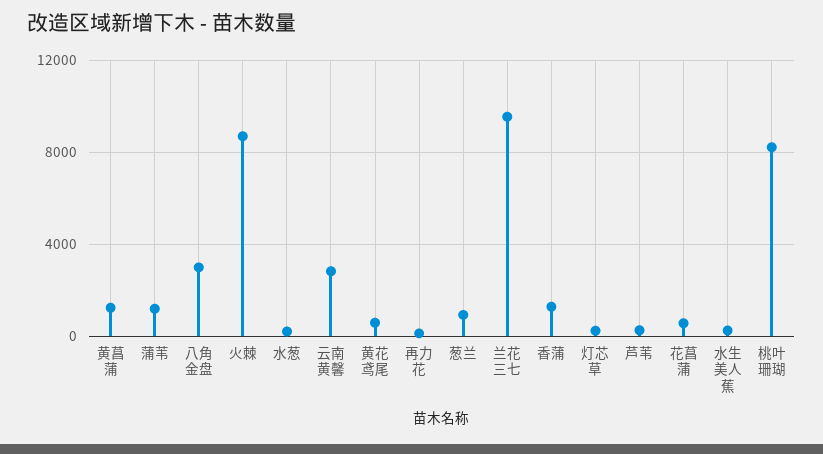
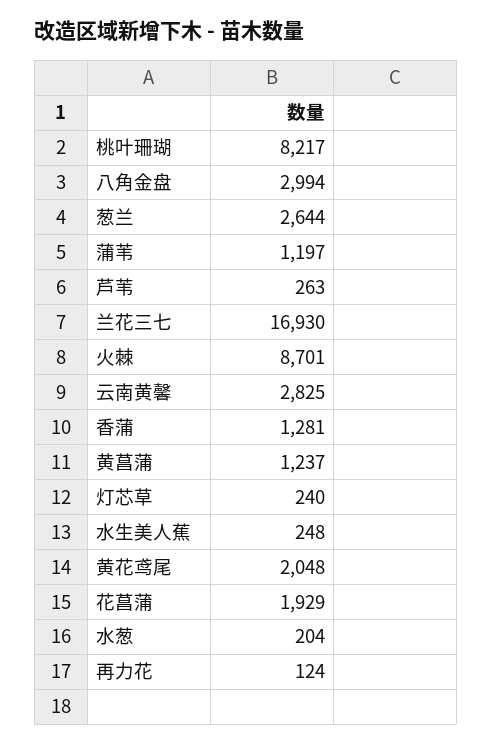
黄花鸢尾: 500 -> 2048
葱兰: 1000 -> 2644
兰花三七: 9500 -> 16930
花菖蒲: 500 -> 1929

